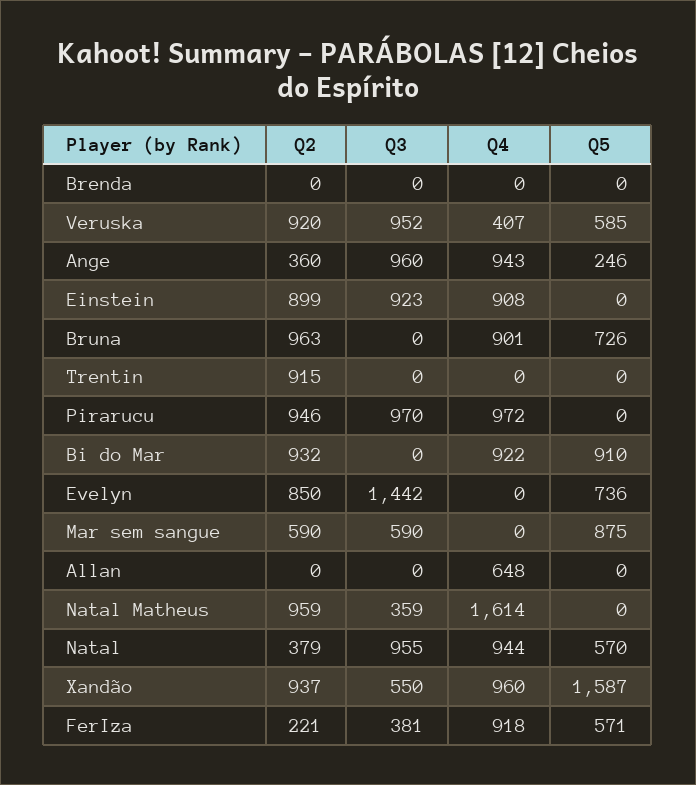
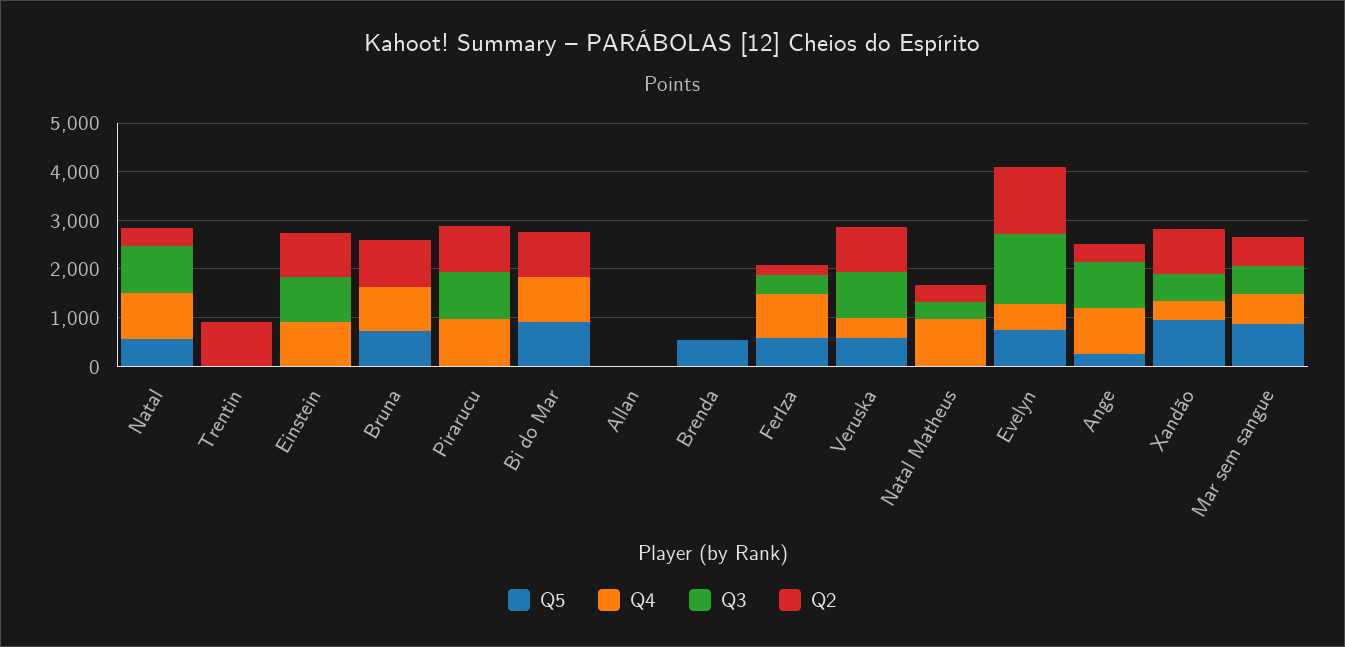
Q5, Brenda: 0 -> 600
Q2, Evelyn: 850 -> 1400
Q4, Evelyn: 0 -> 600
Q4, Mar sem sangue: 0 -> 600
Q4, Allan: 648 -> 0
Q2, Natal Matheus: 959 -> 400
Q4, Natal Matheus: 1614 -> 1000
Q4, Xandão: 960 -> 400
Q5, Xandão: 1587 -> 1000

